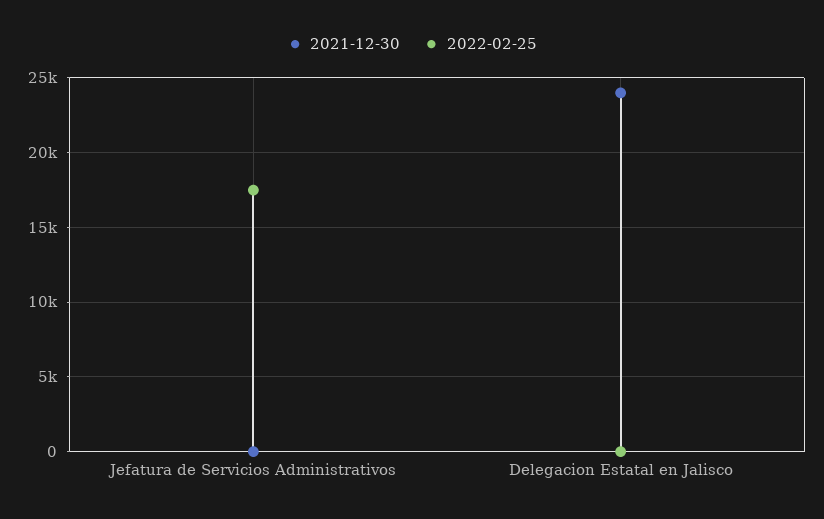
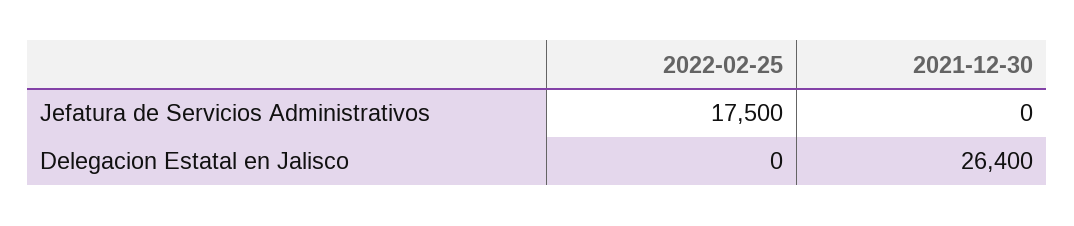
2021-12-30, Delegacion Estatal en Jalisco: 24000 -> 26400

